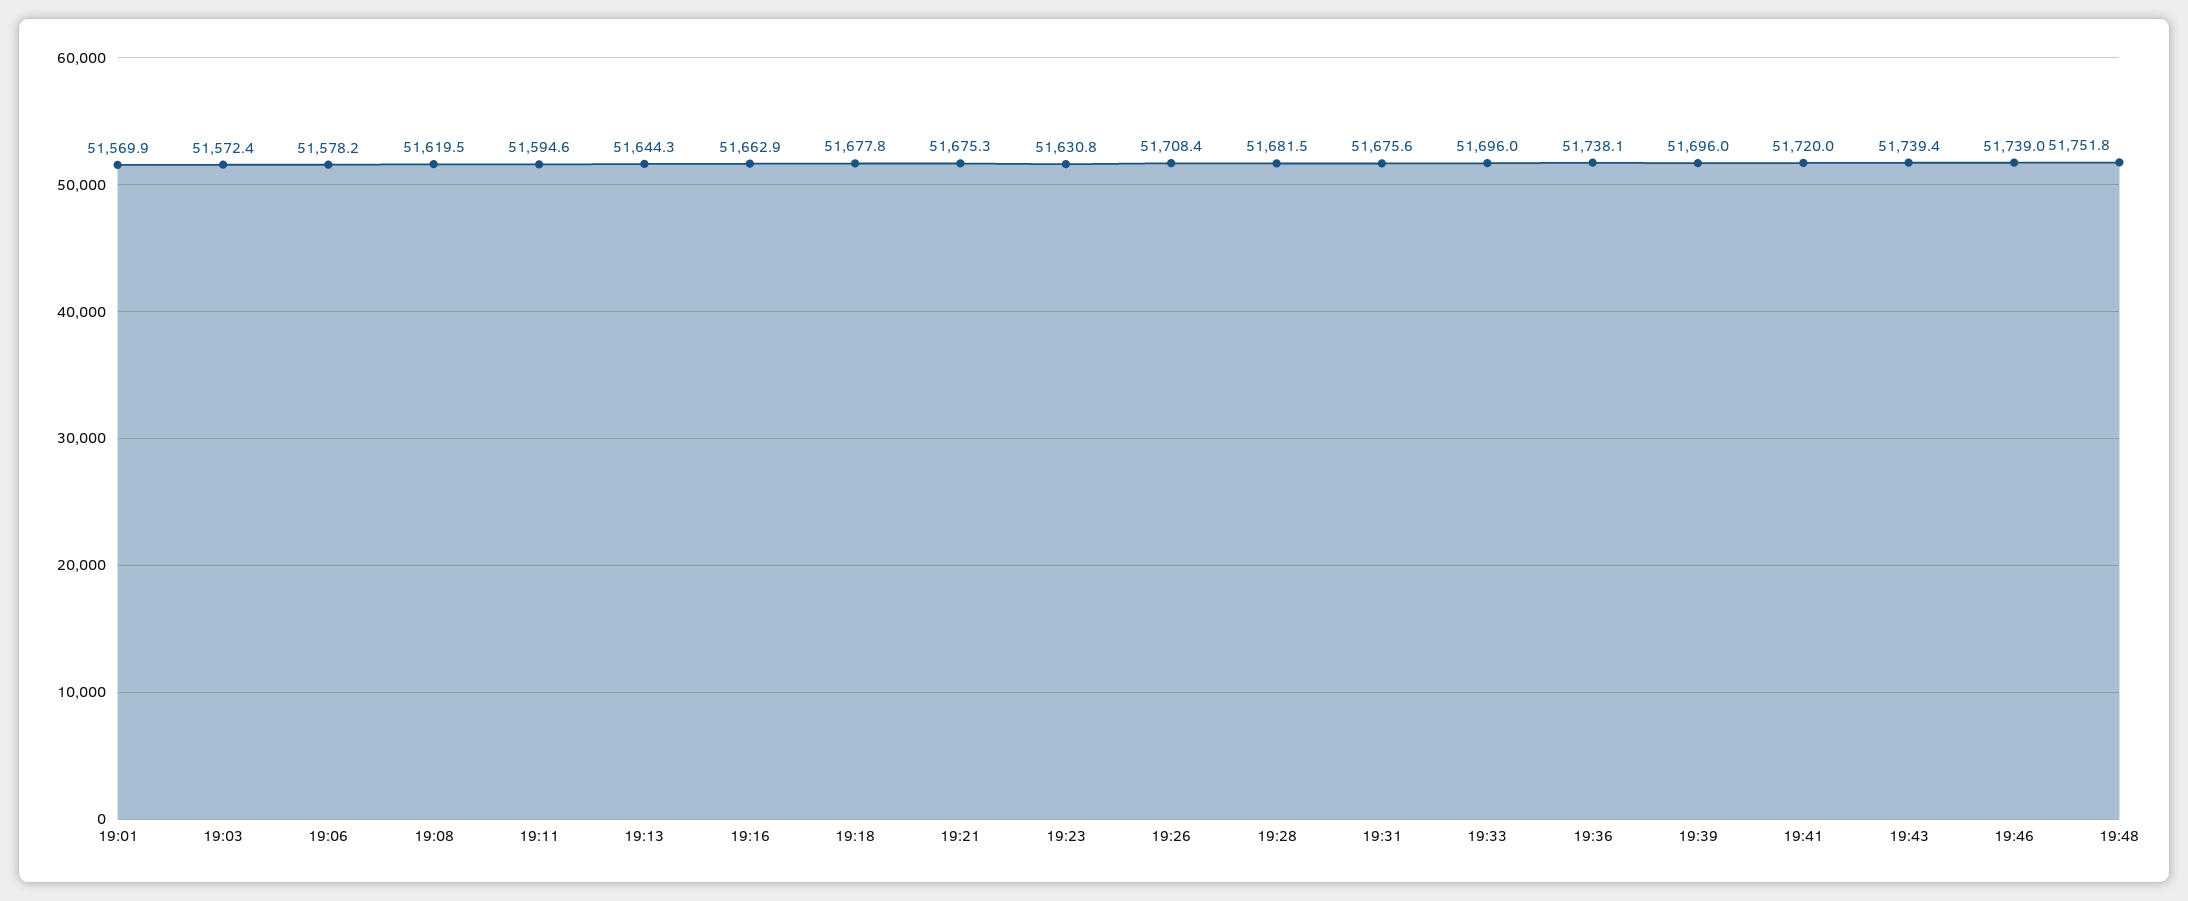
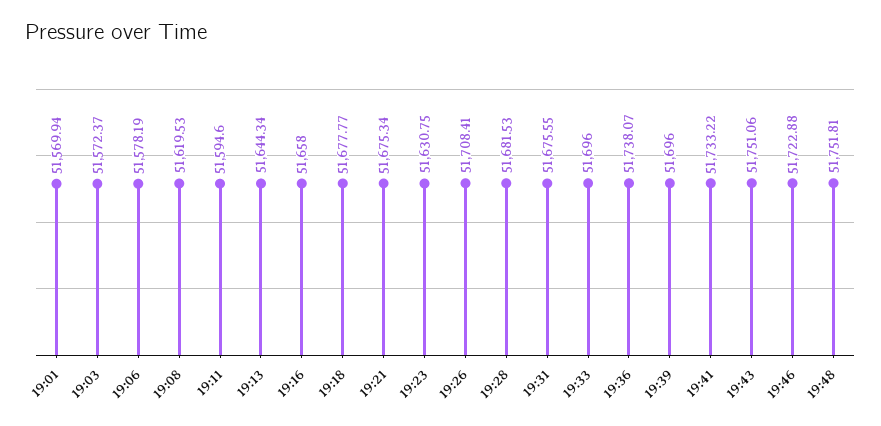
19:16: 51662.9 -> 51658
19:41: 51720 -> 51733.22
19:43: 51739.4 -> 51751.06
19:46: 51739 -> 51722.88

